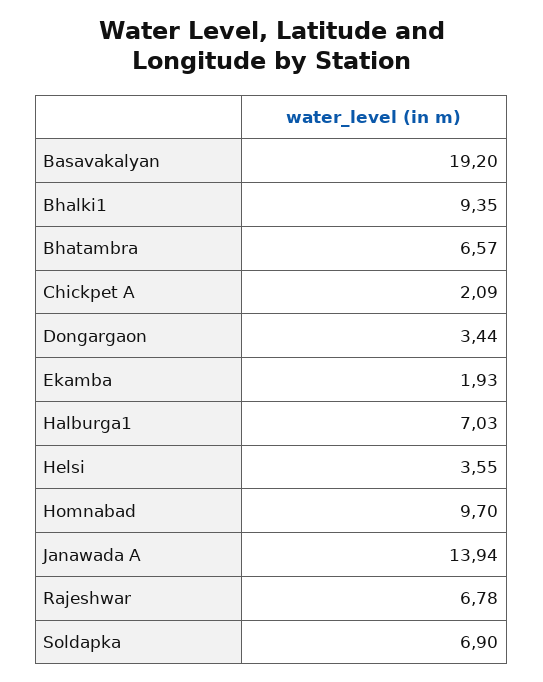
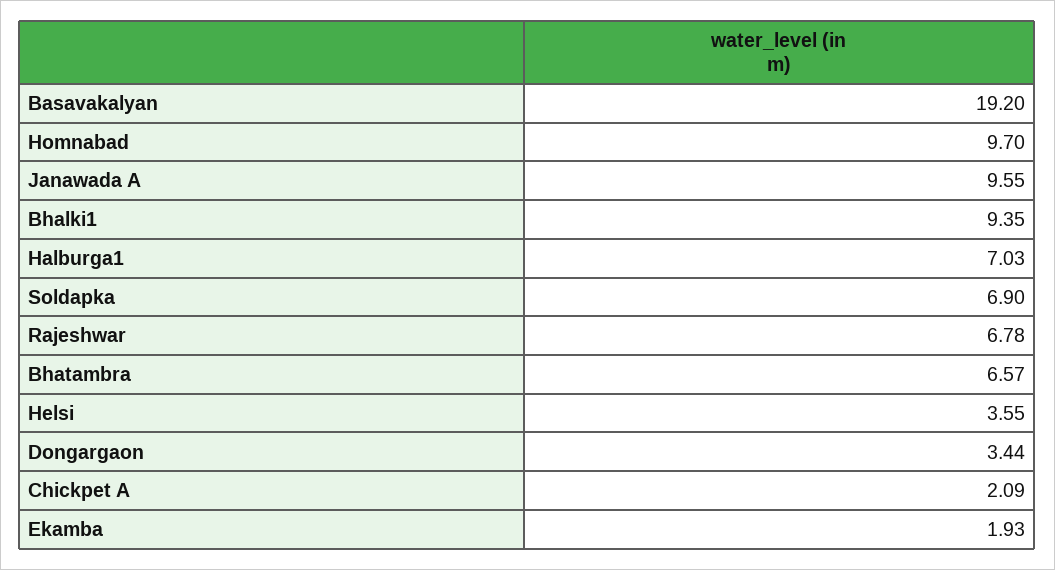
Janawada A: 13.94 -> 9.55

